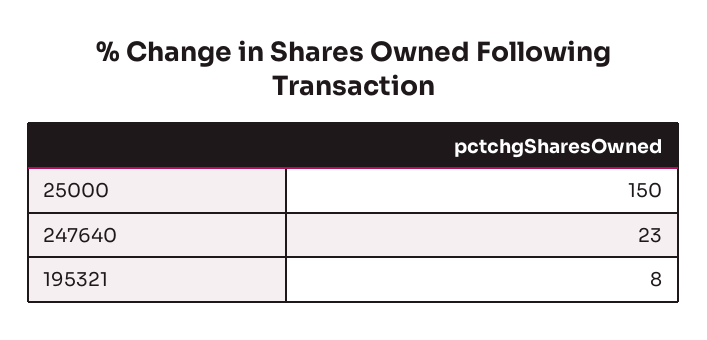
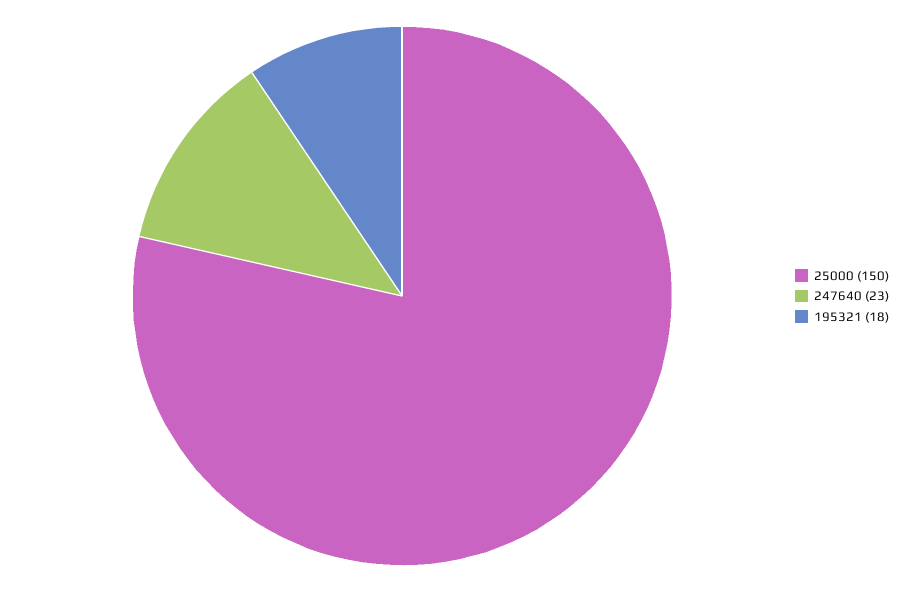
195321: 8 -> 18

